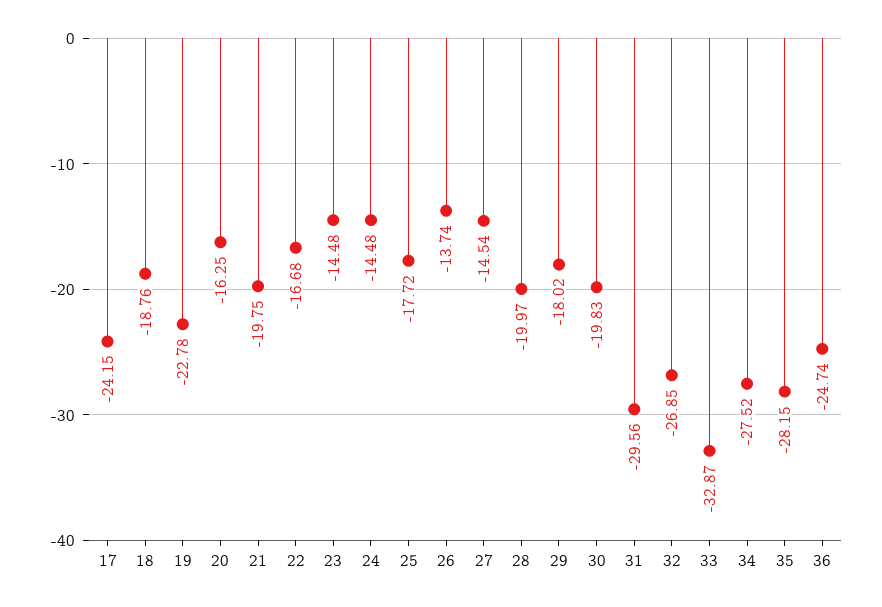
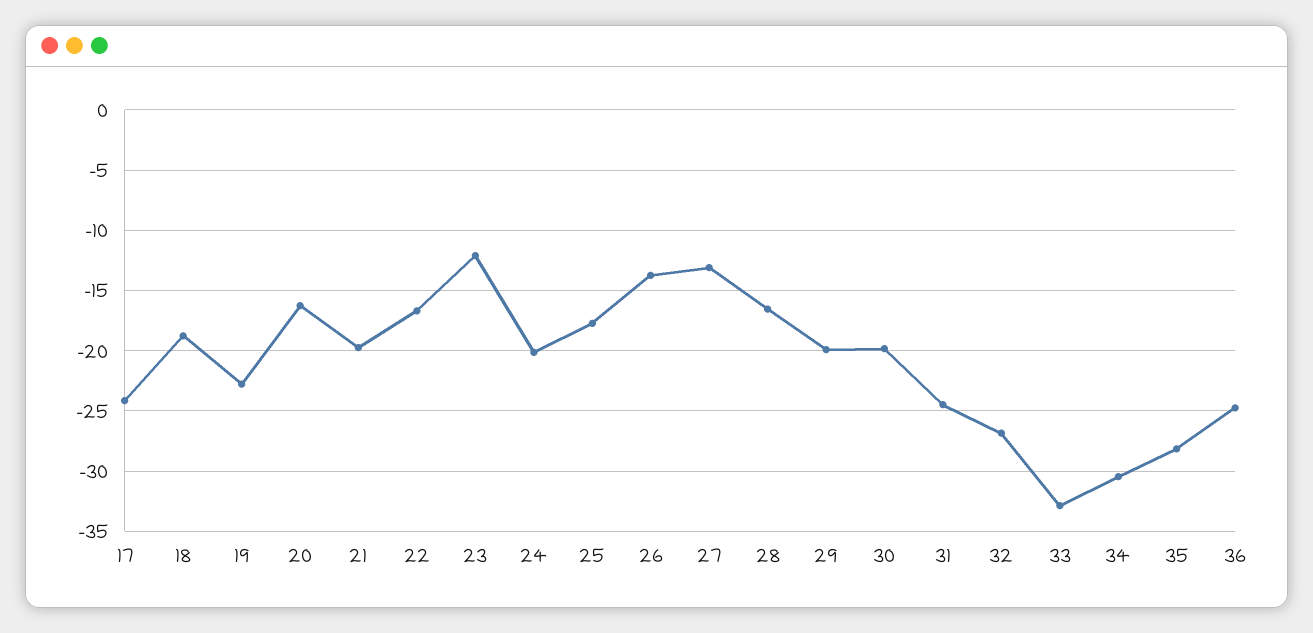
23: -14.48 -> -12
24: -14.48 -> -20
27: -14.54 -> -13
28: -19.97 -> -16.5
29: -18.02 -> -20
31: -29.56 -> -24.5
34: -27.52 -> -30.5

